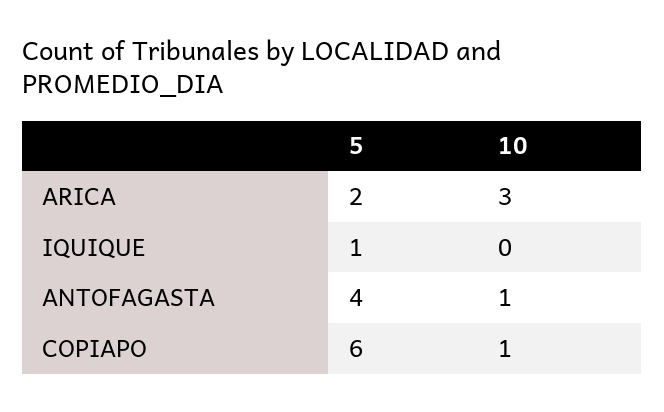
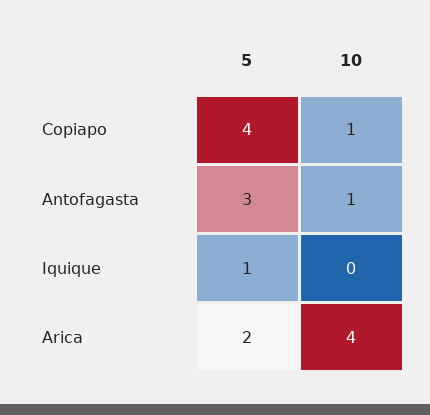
10, ARICA: 3 -> 4
5, ANTOFAGASTA: 4 -> 3
5, COPIAPO: 6 -> 4

